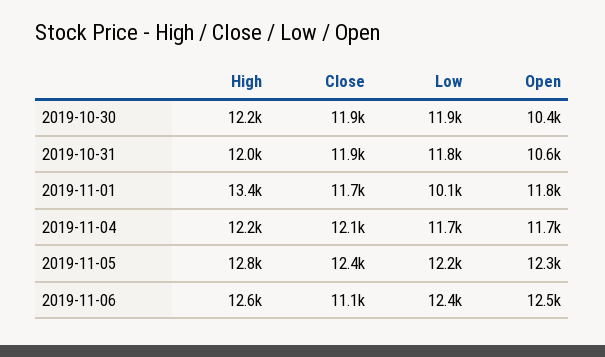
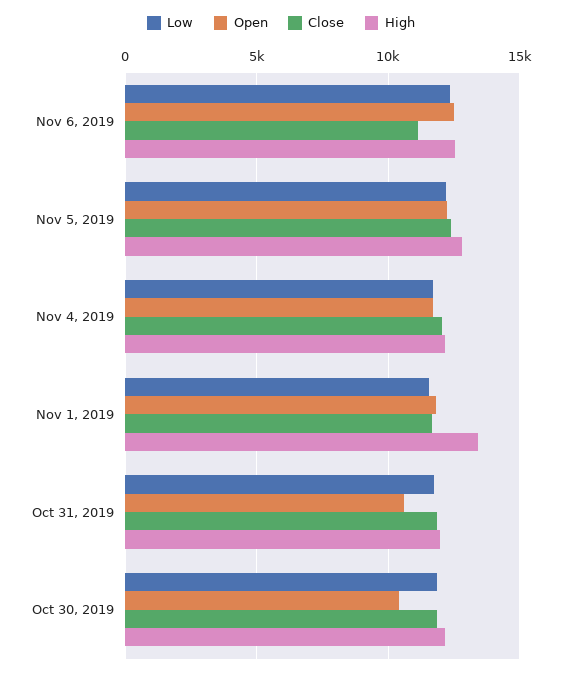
Low, 2019-11-01: 10100 -> 11500

